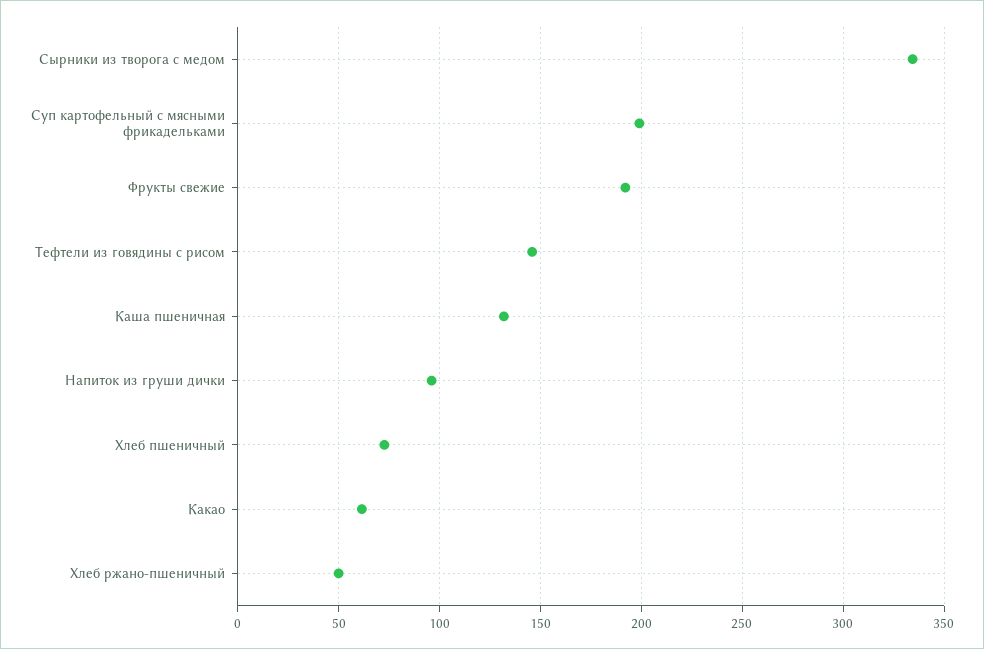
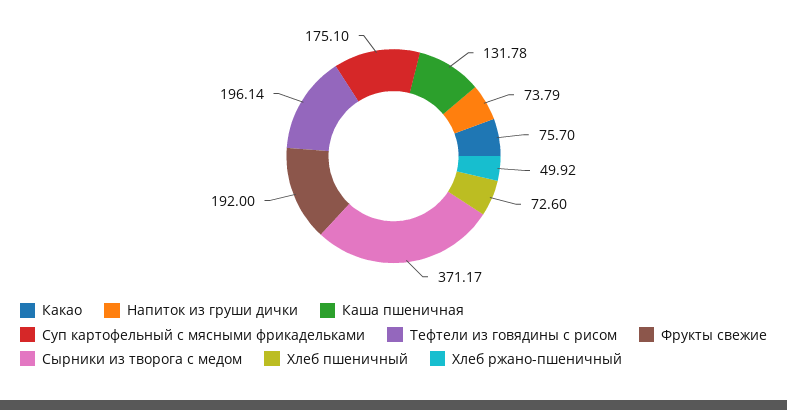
Сырники из творога с медом: 335 -> 371.17
Суп картофельный с мясными фрикадельками: 200 -> 175.1
Тефтели из говядины с рисом: 145 -> 196.14
Напиток из груши дички: 95 -> 73.79
Какао: 60 -> 75.7

